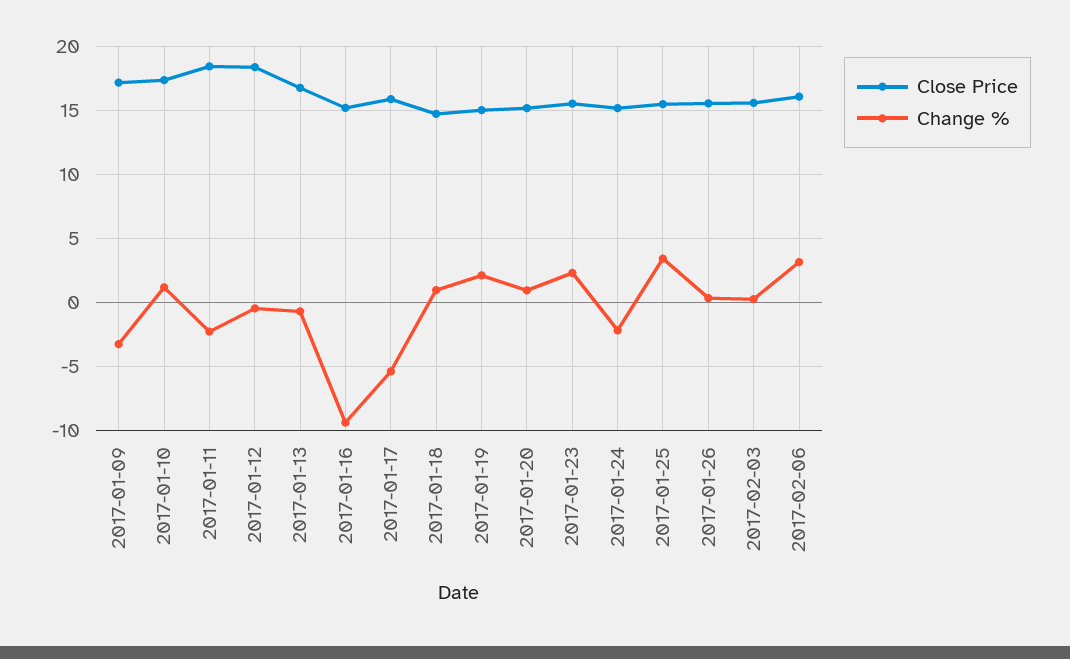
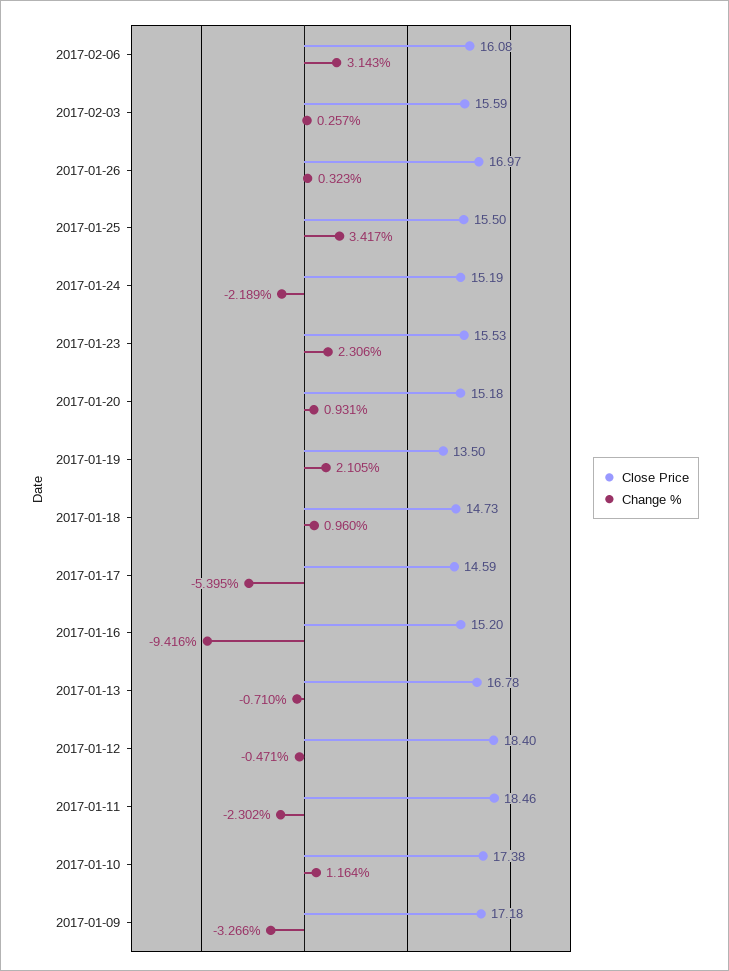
Close Price, 2017-01-17: 16 -> 14.59
Close Price, 2017-01-19: 15 -> 13.5
Close Price, 2017-01-26: 15.5 -> 16.97

